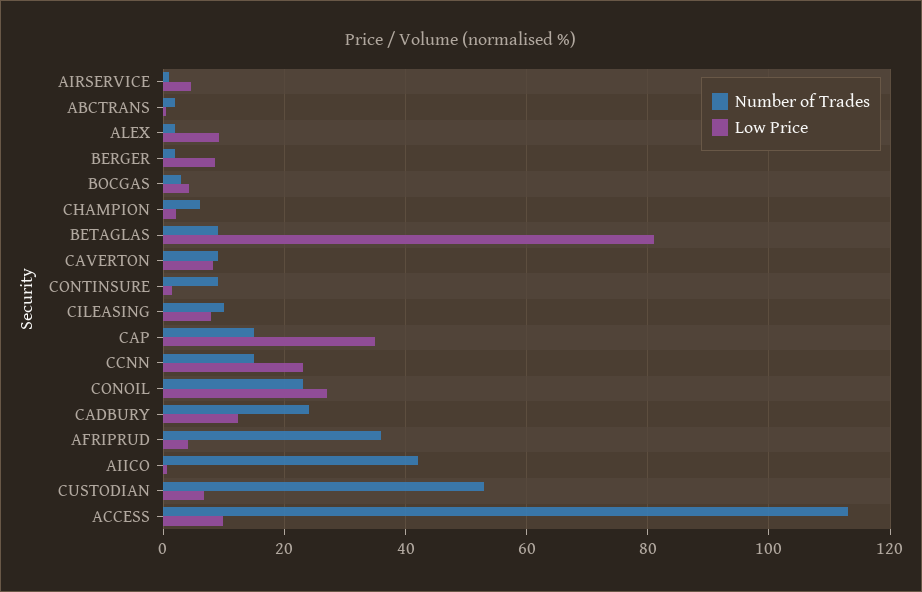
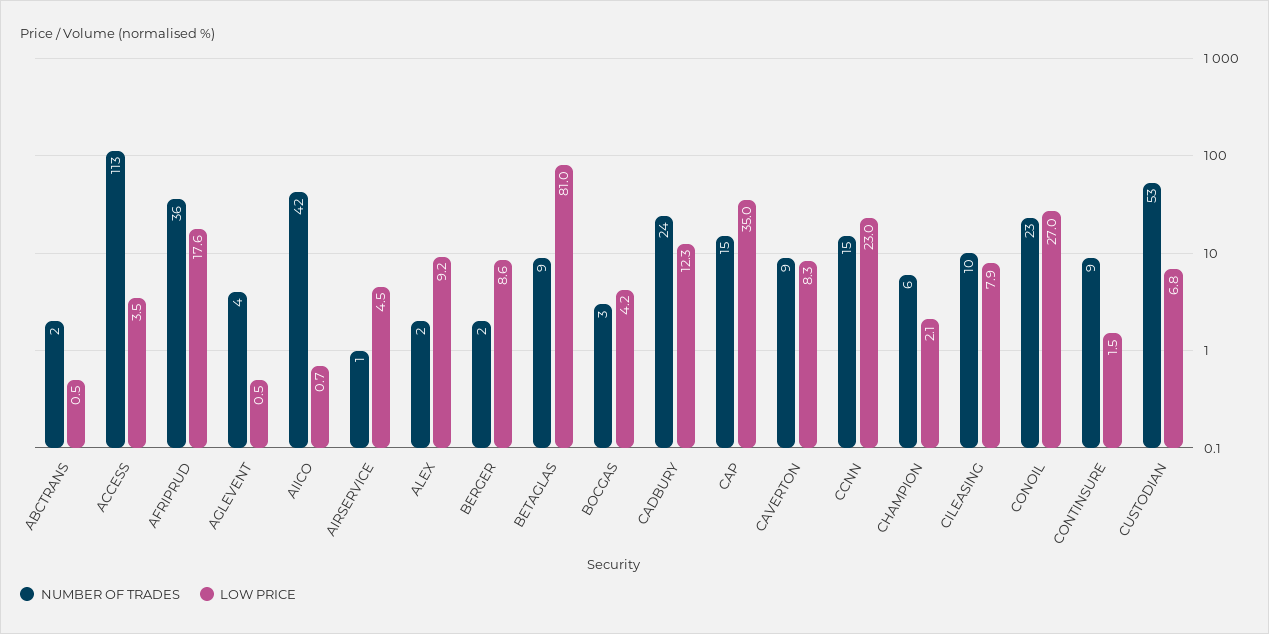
Low Price, AFRIPRUD: 4 -> 17.6
Low Price, ACCESS: 10 -> 3.5
Number of Trades, AGLEVENT: none -> 4
Low Price, AGLEVENT: none -> 0.5

